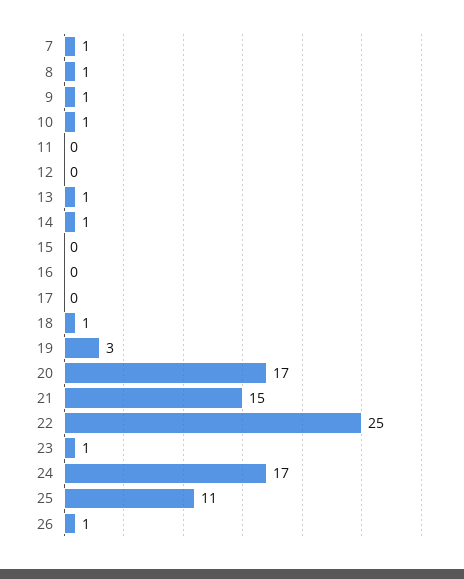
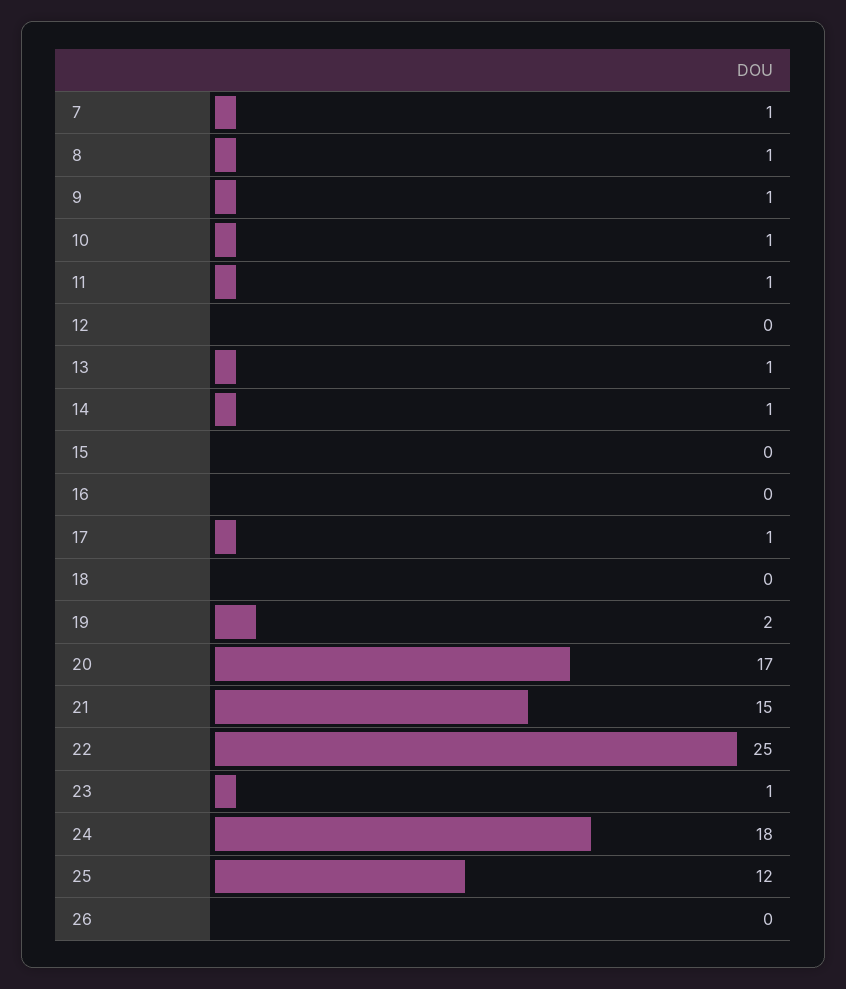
11: 0 -> 1
17: 0 -> 1
18: 1 -> 0
19: 3 -> 2
24: 17 -> 18
25: 11 -> 12
26: 1 -> 0

